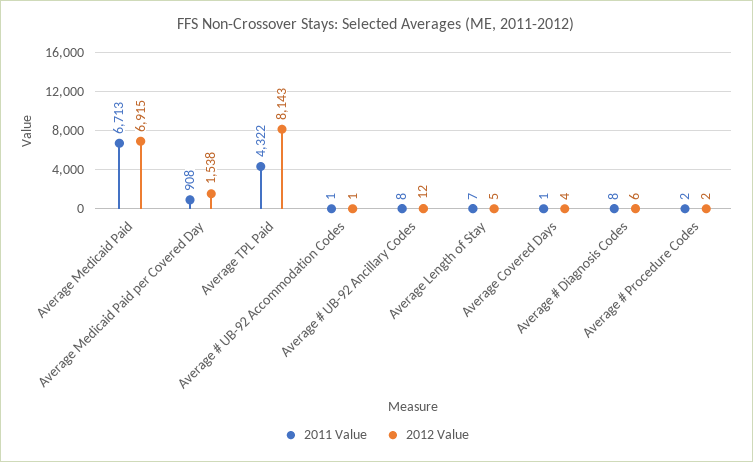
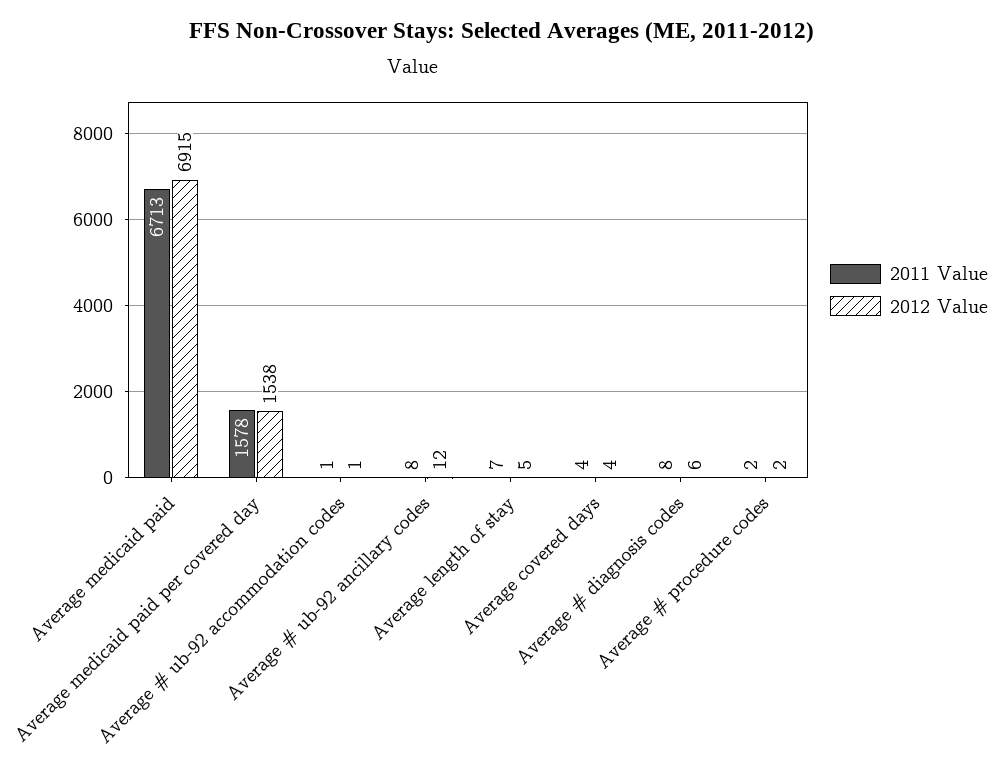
2011 Value, Average Medicaid Paid per Covered Day: 908 -> 1578
2011 Value, Average TPL Paid: 4322 -> none
2012 Value, Average TPL Paid: 8143 -> none
2011 Value, Average Covered Days: 1 -> 4

